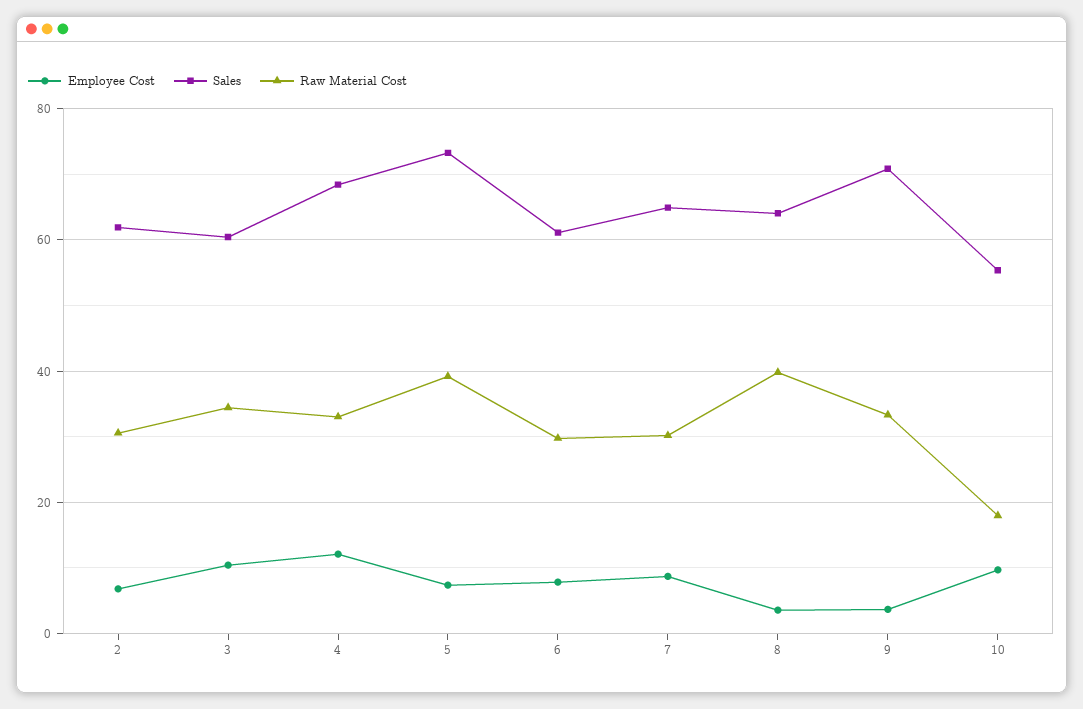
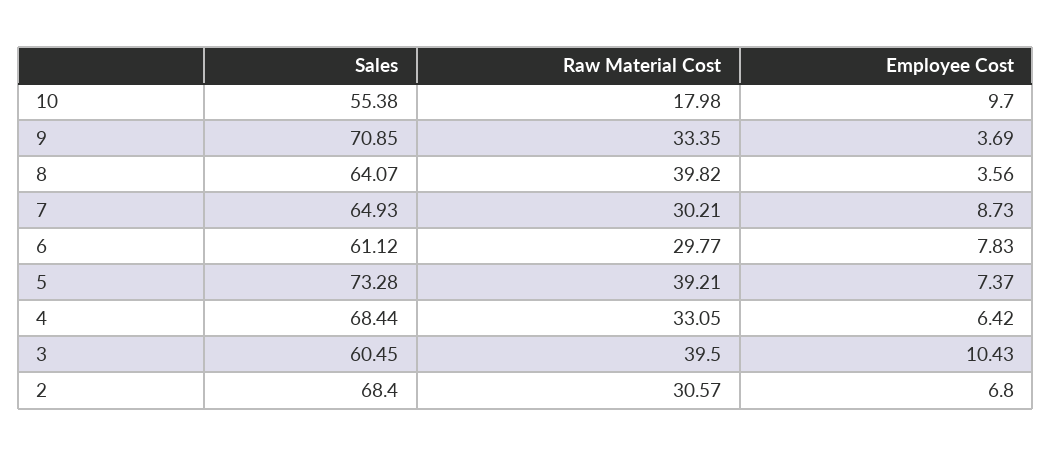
Sales, 2: 62 -> 68.4
Raw Material Cost, 3: 34 -> 39.5
Employee Cost, 4: 12 -> 6.42

